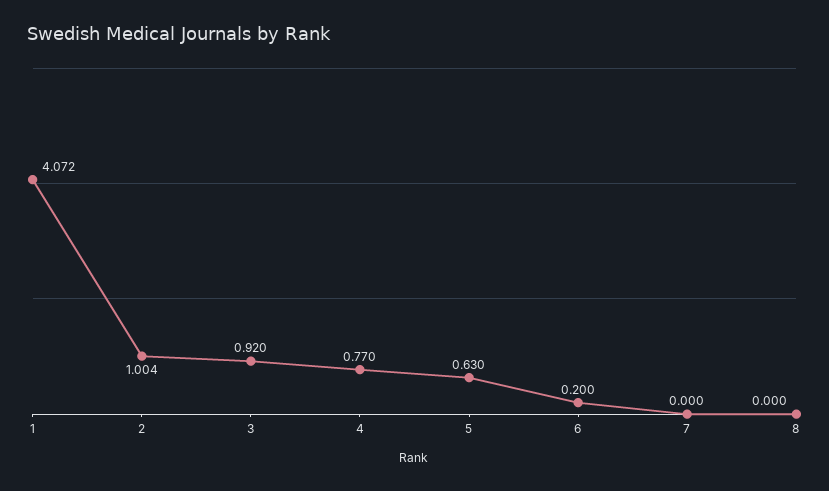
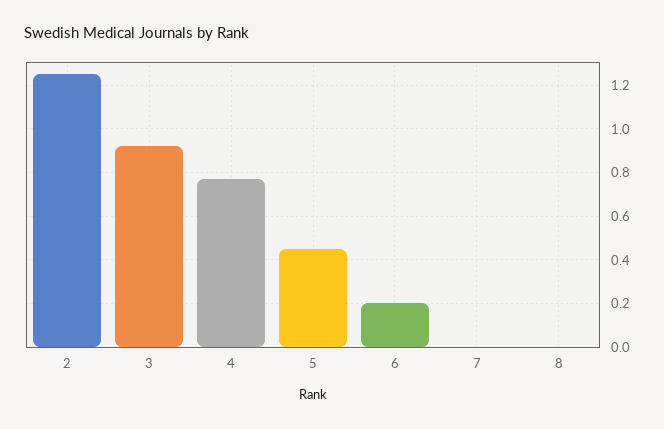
1: 4.072 -> none
2: 1.004 -> 1.25
5: 0.63 -> 0.45

